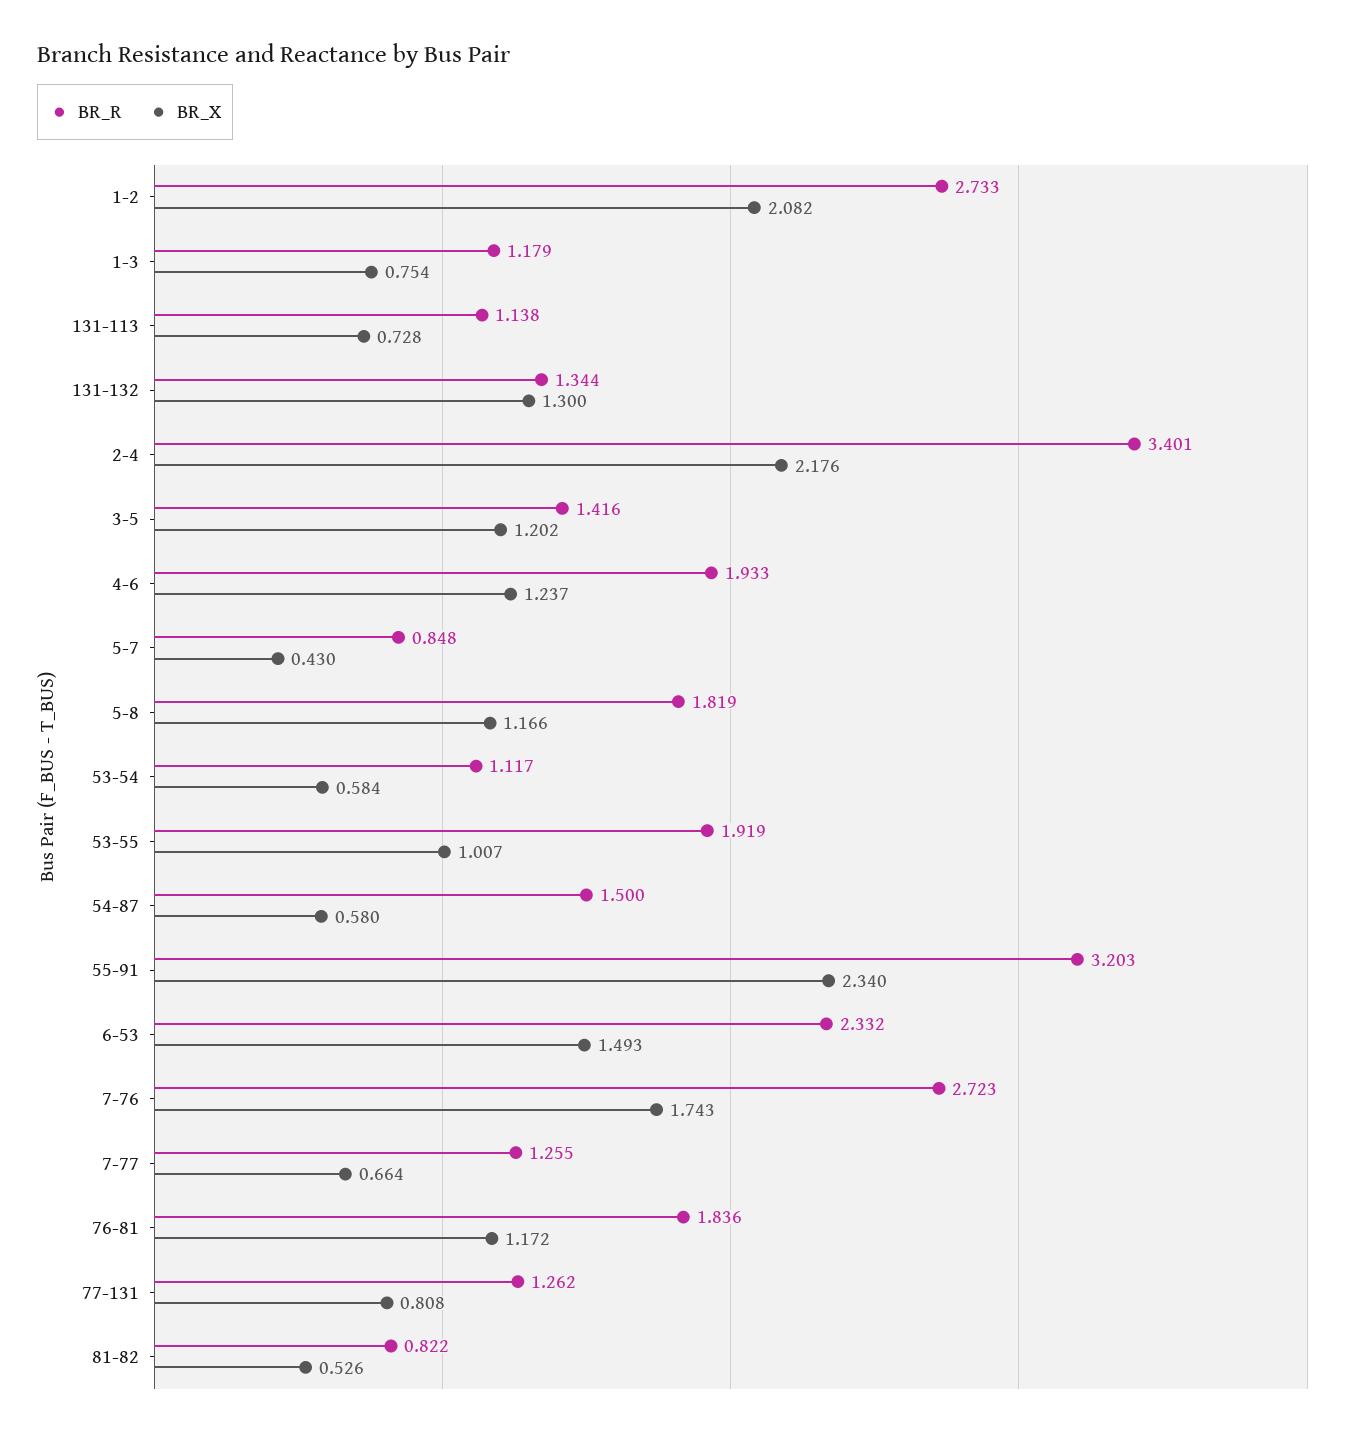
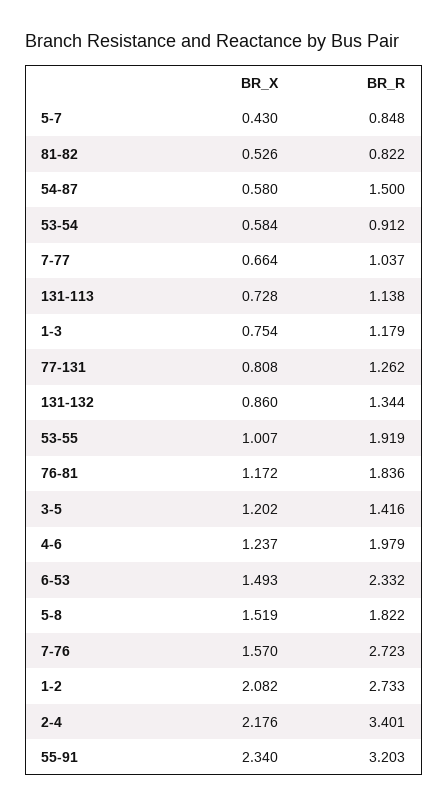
BR_X, 131-132: 1.3 -> 0.86
BR_R, 4-6: 1.933 -> 1.979
BR_R, 5-8: 1.819 -> 1.822
BR_X, 5-8: 1.166 -> 1.519
BR_R, 53-54: 1.117 -> 0.912
BR_X, 7-76: 1.743 -> 1.57
BR_R, 7-77: 1.255 -> 1.037

